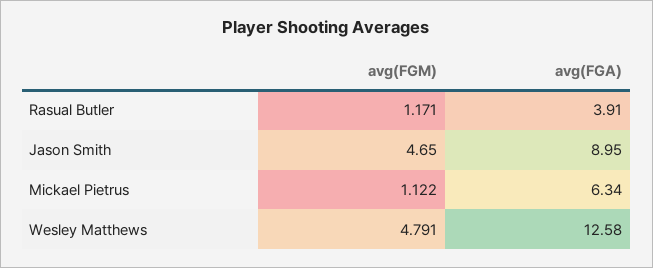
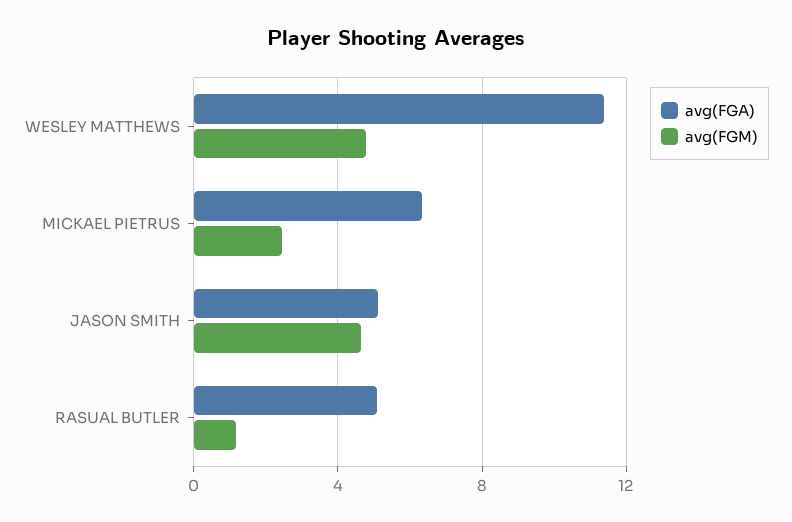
avg(FGA), Rasual Butler: 3.91 -> 5
avg(FGA), Jason Smith: 8.95 -> 5
avg(FGM), Mickael Pietrus: 1.122 -> 2.5
avg(FGA), Wesley Matthews: 12.58 -> 11.5

